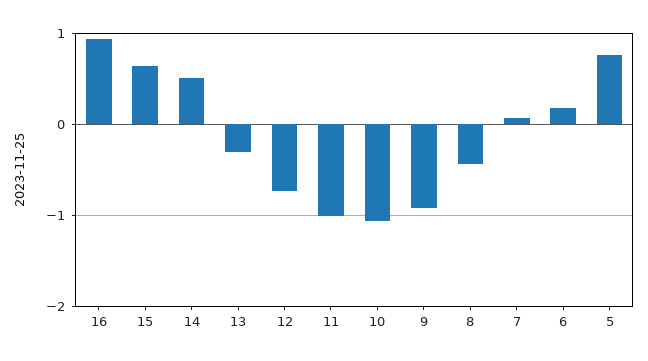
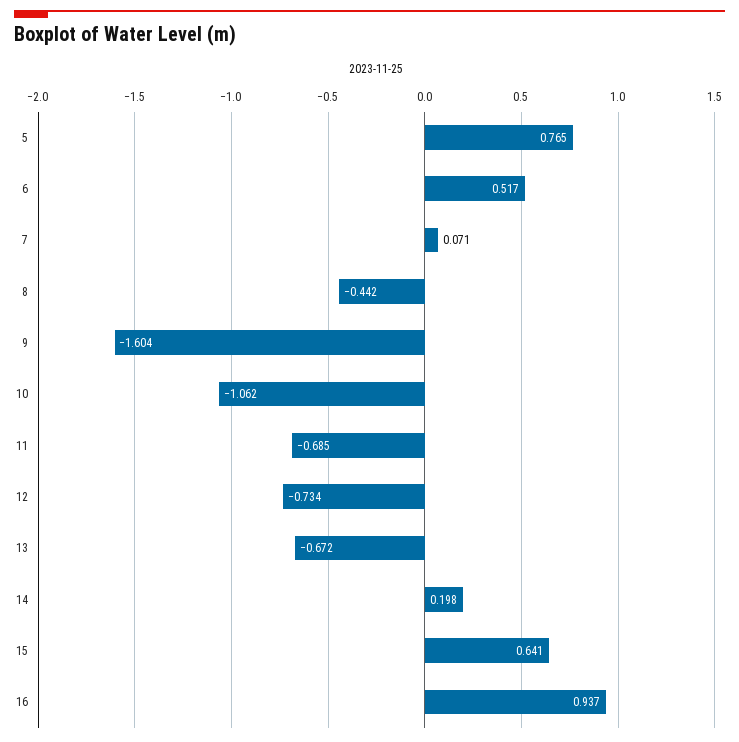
14: 0.5 -> 0.198
13: -0.3 -> -0.672
11: -1 -> -0.685
9: -0.9 -> -1.604
6: 0.2 -> 0.517

